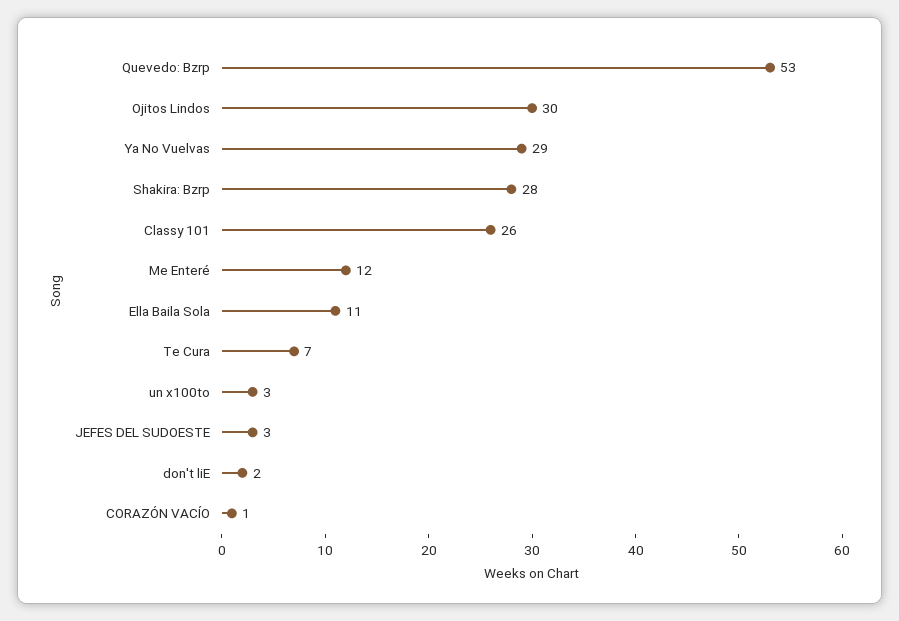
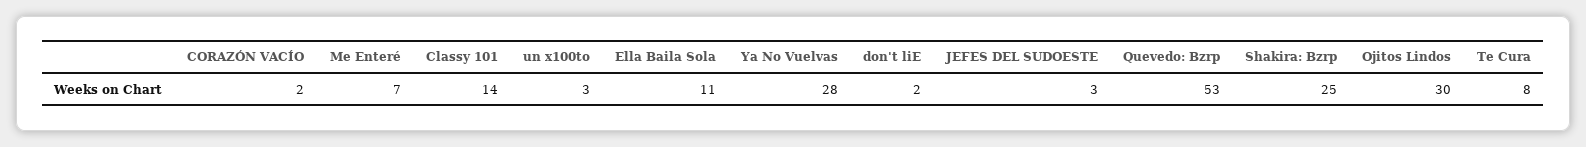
Ya No Vuelvas: 29 -> 28
Shakira: Bzrp: 28 -> 25
Classy 101: 26 -> 14
Me Enteré: 12 -> 7
Te Cura: 7 -> 8
CORAZÓN VACÍO: 1 -> 2

